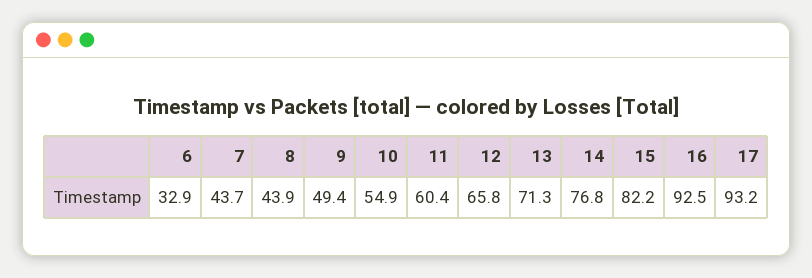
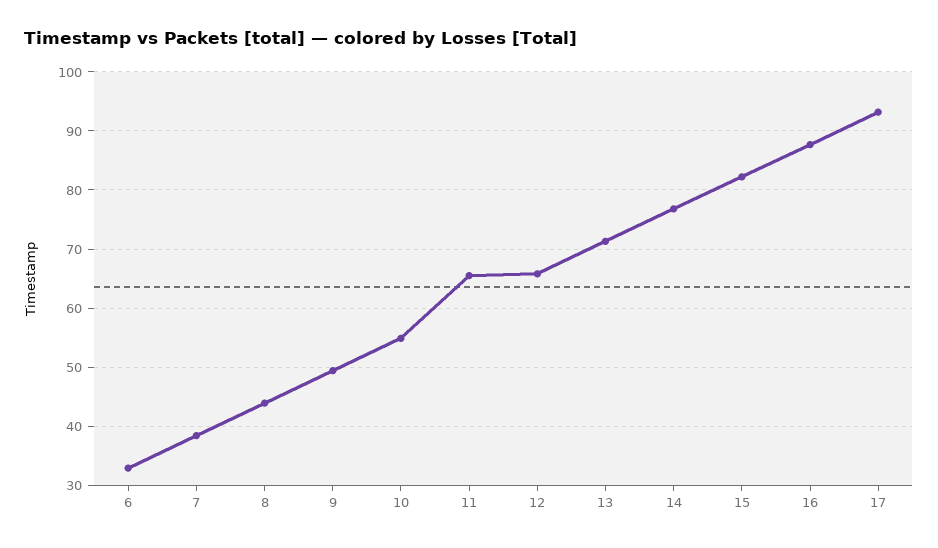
7: 43.7 -> 38
11: 60.4 -> 66
16: 92.5 -> 88

